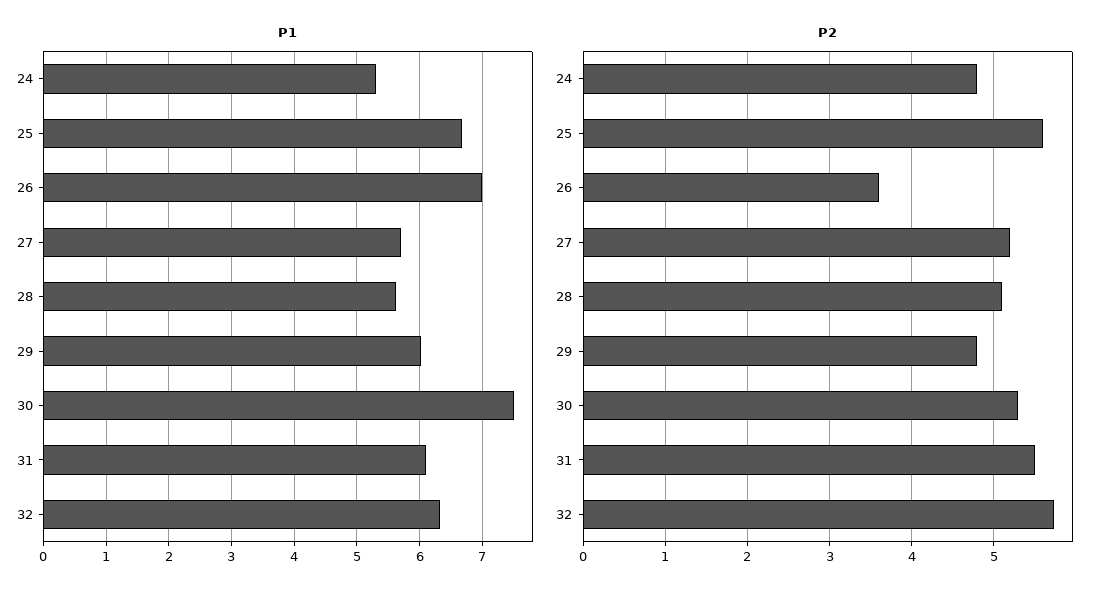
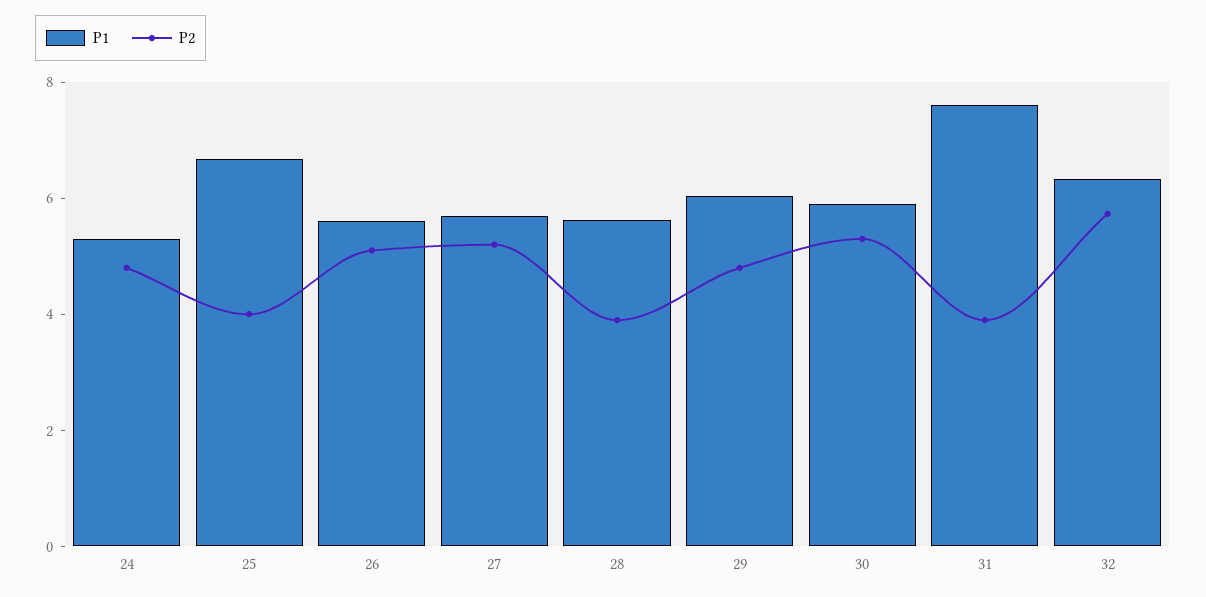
P1, 26: 7 -> 5.5
P1, 30: 7.5 -> 6
P1, 31: 6.1 -> 7.5
P2, 25: 5.6 -> 4
P2, 26: 3.6 -> 5
P2, 28: 5.1 -> 4
P2, 31: 5.5 -> 4

